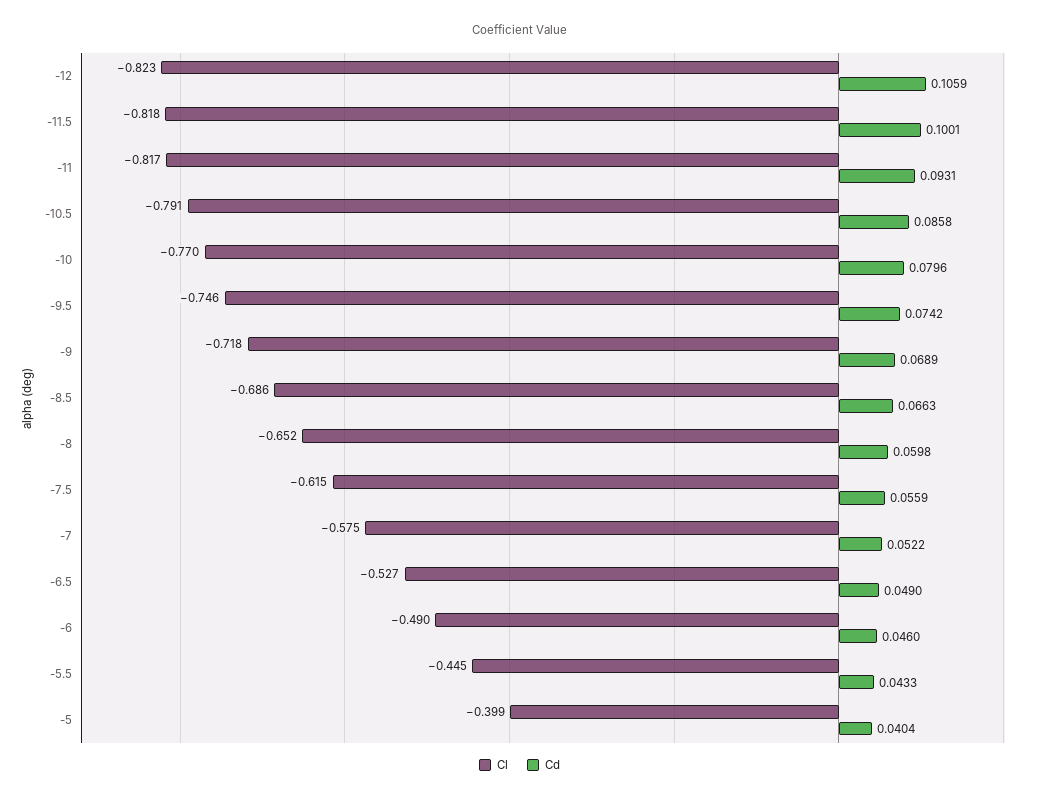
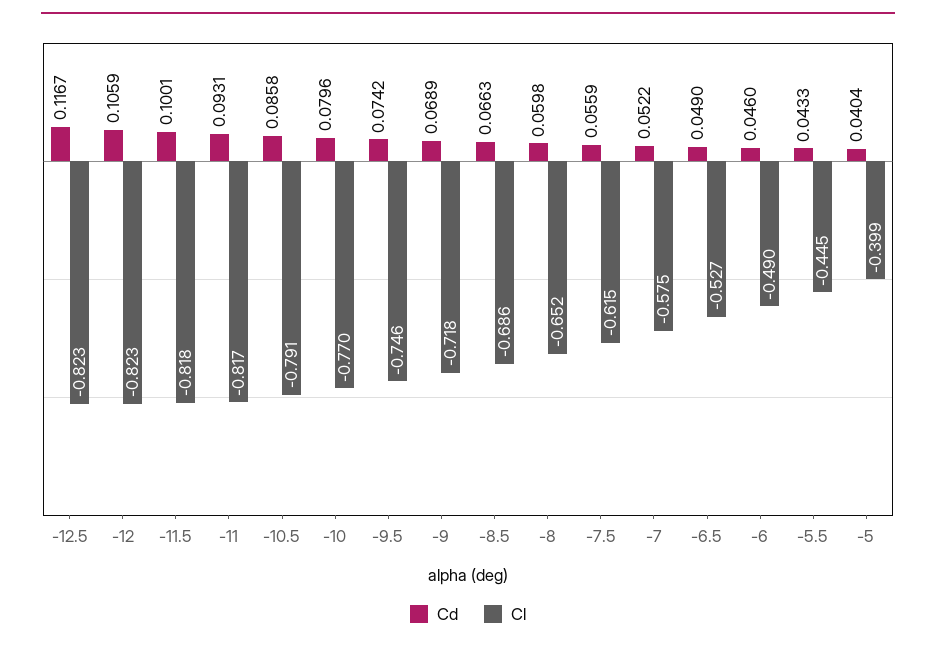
Cd, -12.5: none -> 0.1167
Cl, -12.5: none -> -0.823

